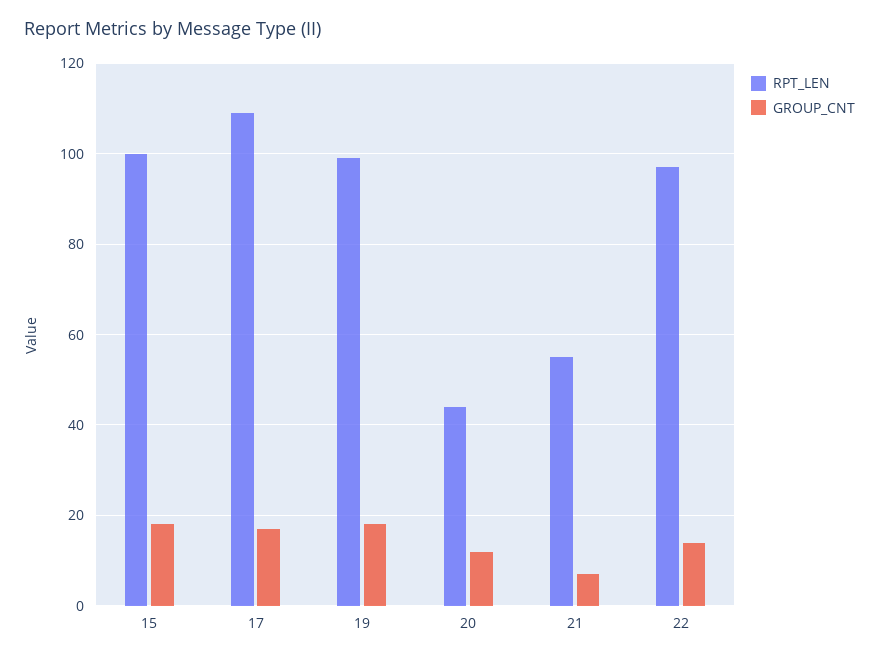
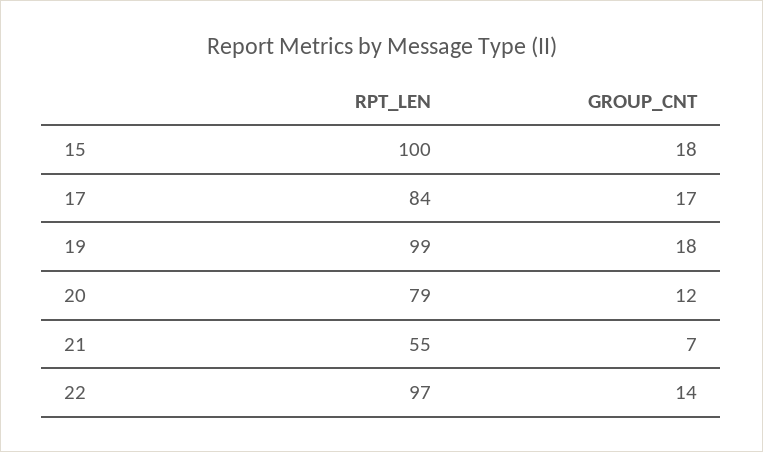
RPT_LEN, 17: 110 -> 84
RPT_LEN, 20: 45 -> 79

